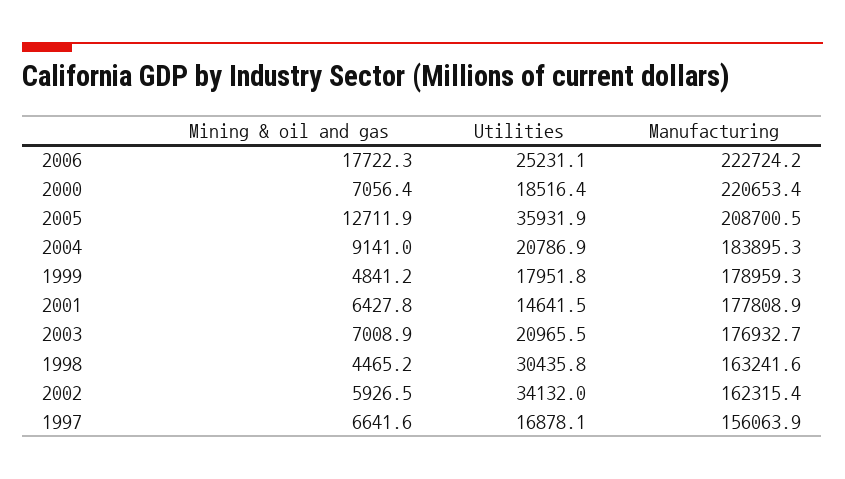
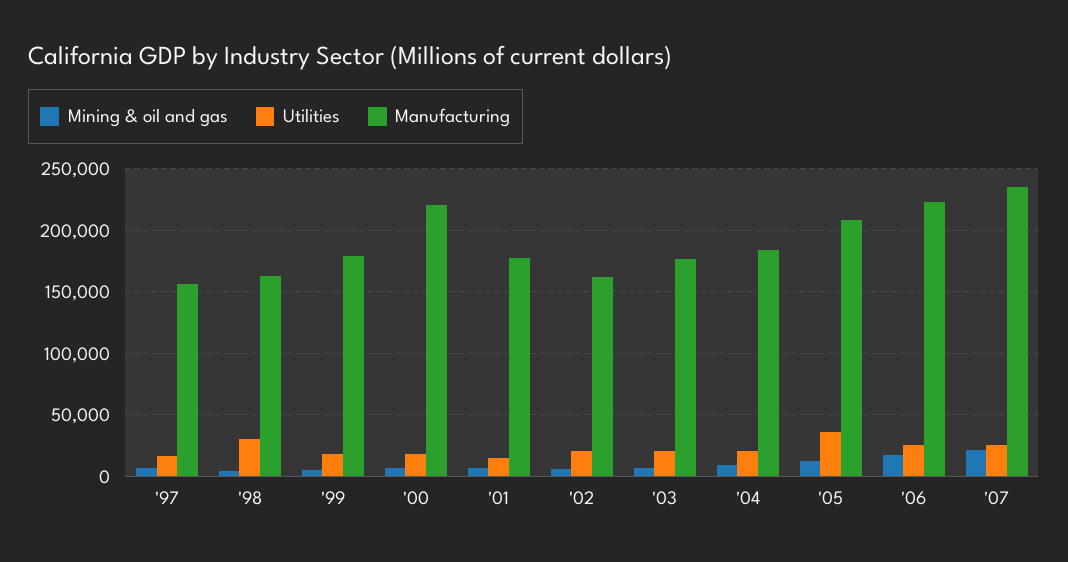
Utilities, 2002: 34132 -> 20000
Mining & oil and gas, '07: none -> 20000
Utilities, '07: none -> 25000
Manufacturing, '07: none -> 235000

